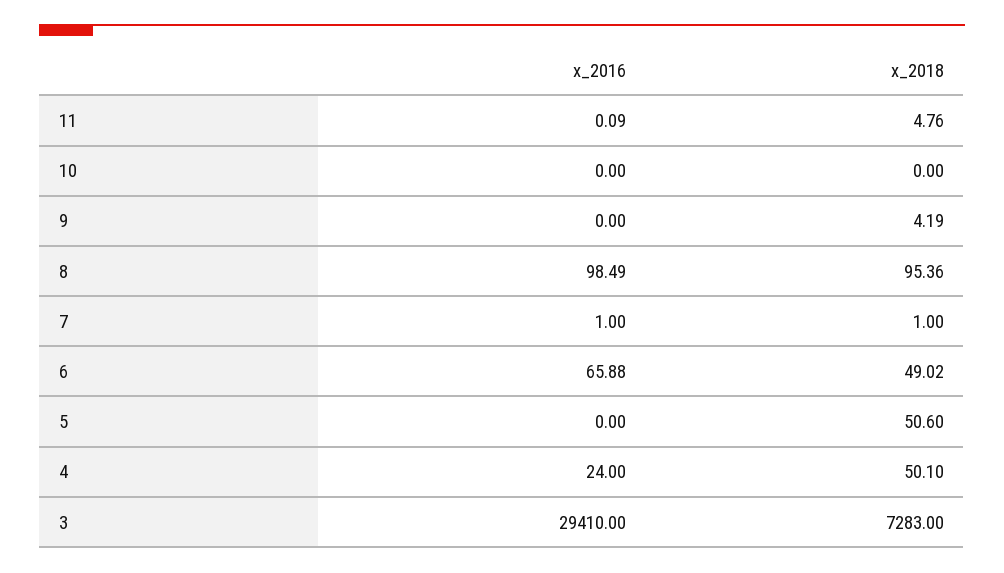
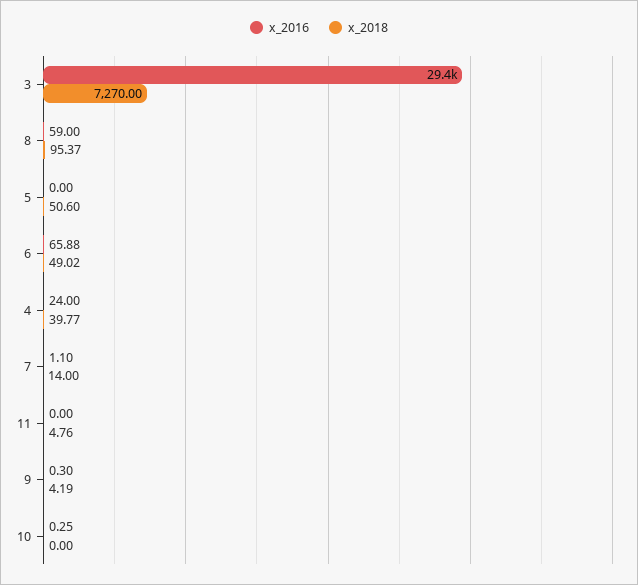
x_2016, 11: 0.09 -> 0
x_2016, 10: 0 -> 0.25
x_2016, 9: 0 -> 0.3
x_2016, 8: 98.49 -> 59
x_2018, 8: 95.36 -> 95.37
x_2016, 7: 1 -> 1.1
x_2018, 7: 1 -> 14
x_2018, 4: 50.1 -> 39.77
x_2018, 3: 7283 -> 7270

